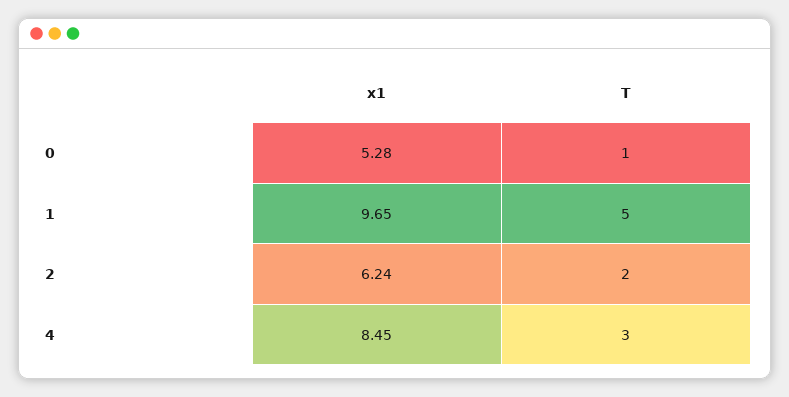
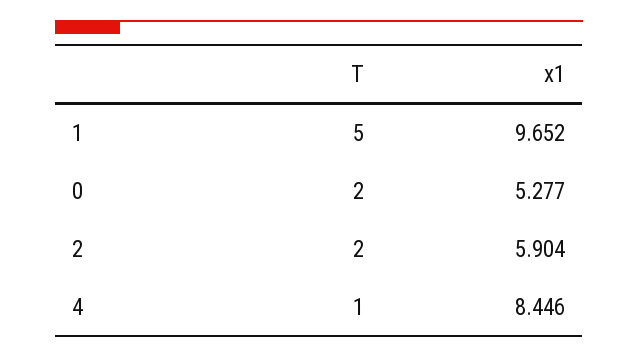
T, 0: 1 -> 2
x1, 2: 6.24 -> 5.904
T, 4: 3 -> 1

